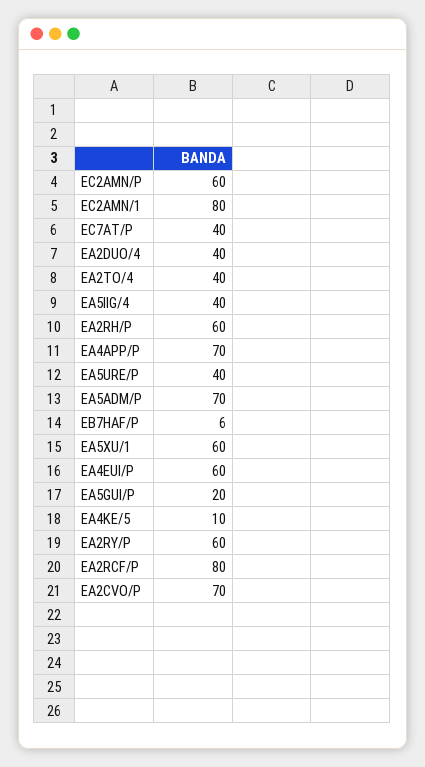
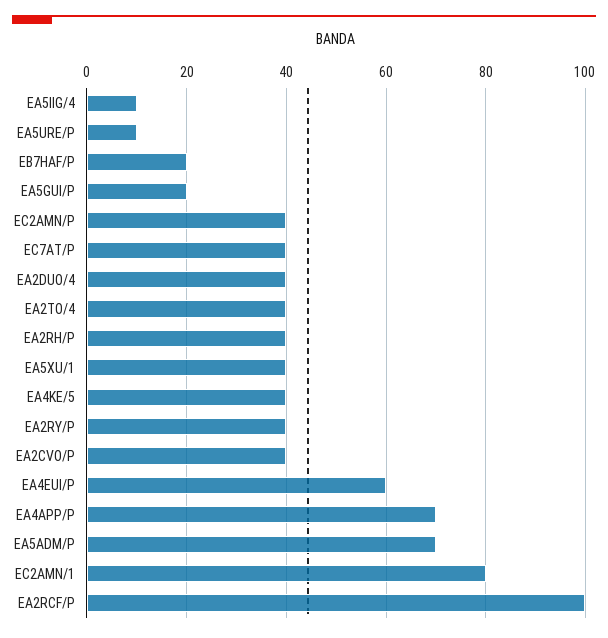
EC2AMN/P: 60 -> 40
EA5IIG/4: 40 -> 10
EA2RH/P: 60 -> 40
EA5URE/P: 40 -> 10
EB7HAF/P: 6 -> 20
EA5XU/1: 60 -> 40
EA4KE/5: 10 -> 40
EA2RY/P: 60 -> 40
EA2RCF/P: 80 -> 100
EA2CVO/P: 70 -> 40

